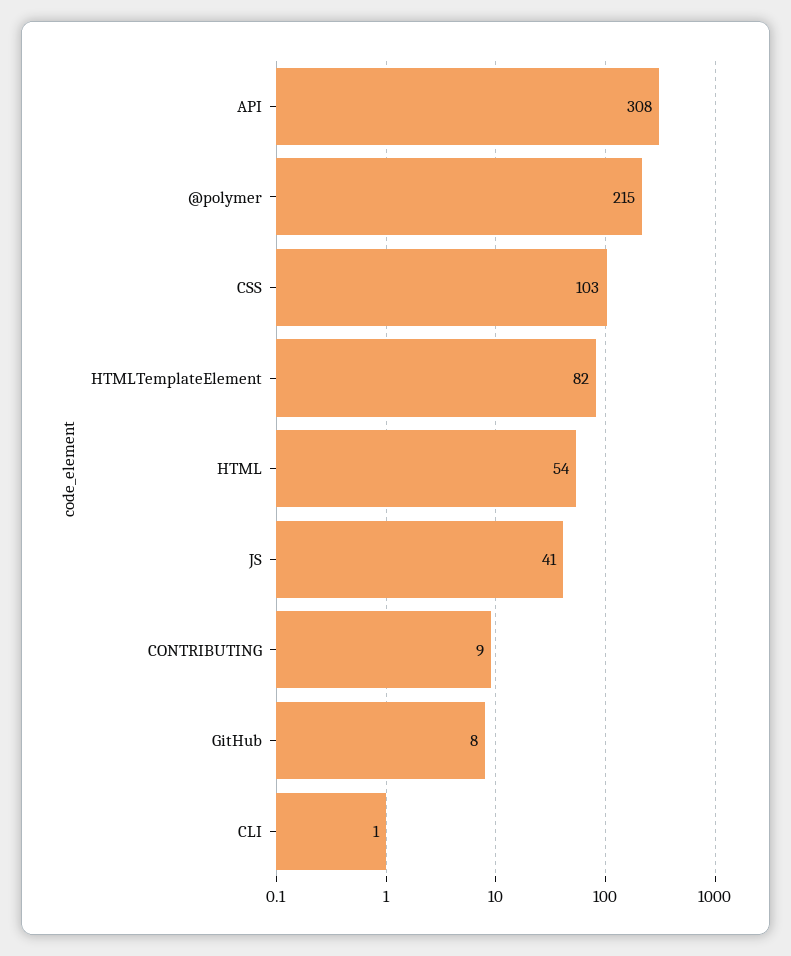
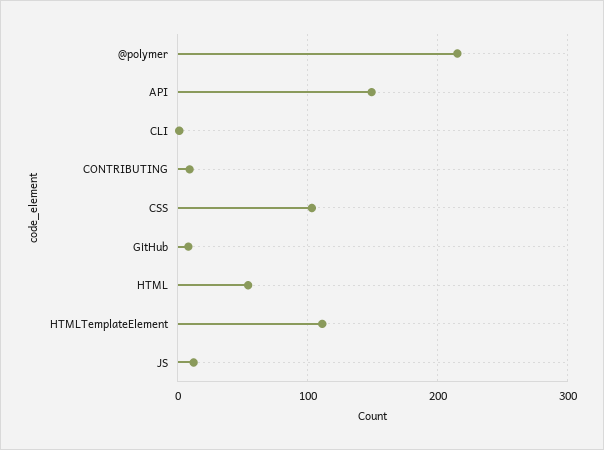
API: 308 -> 150
HTMLTemplateElement: 82 -> 110
JS: 41 -> 10

